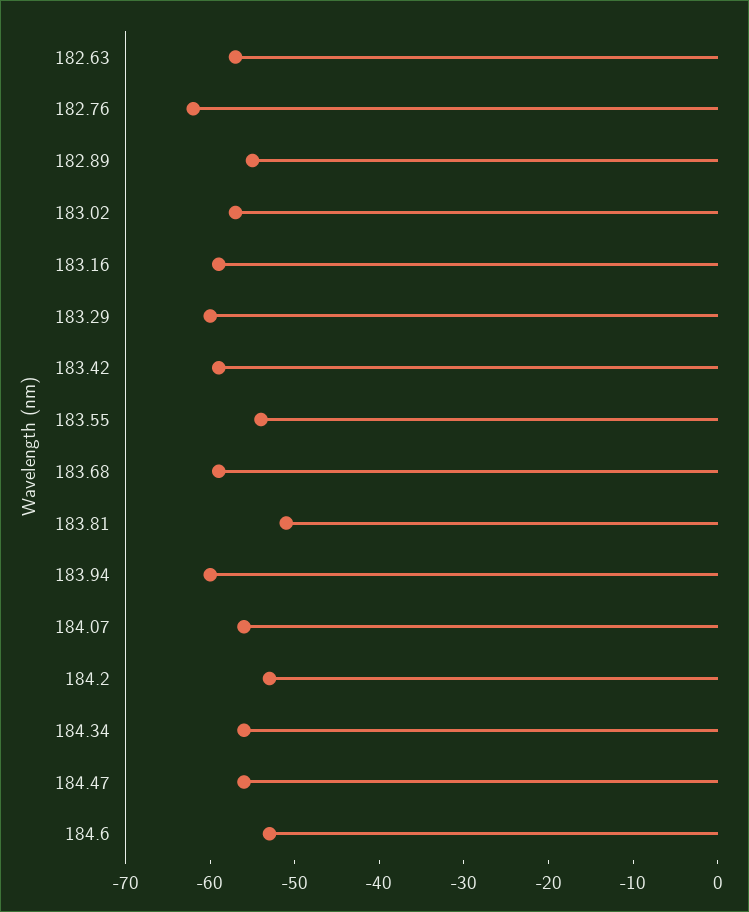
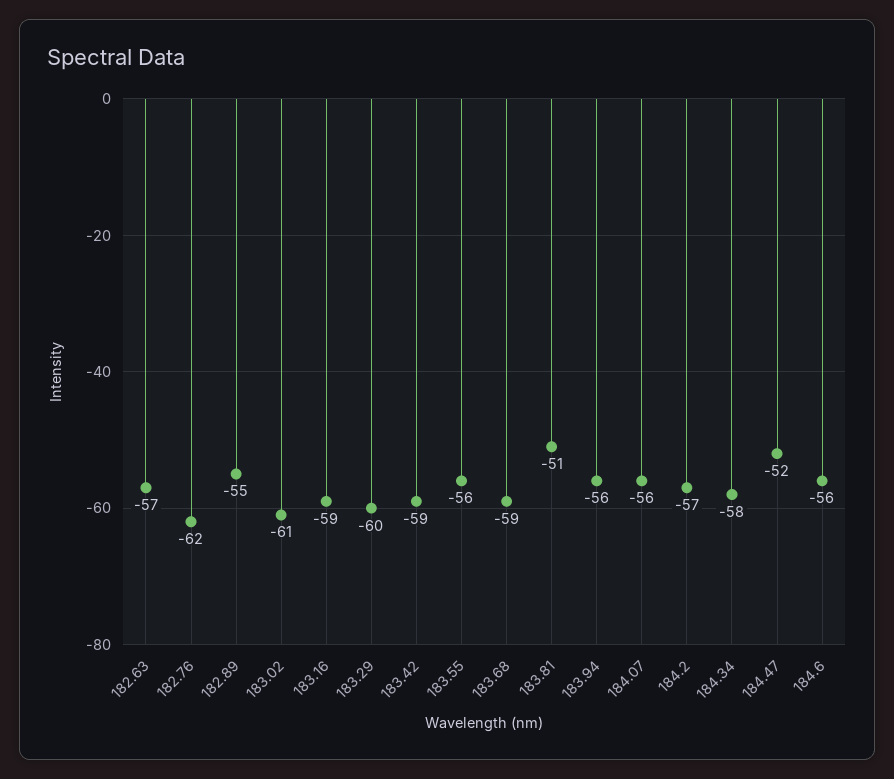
183.02: -57 -> -61
183.55: -54 -> -56
183.94: -60 -> -56
184.2: -53 -> -57
184.34: -56 -> -58
184.47: -56 -> -52
184.6: -53 -> -56

